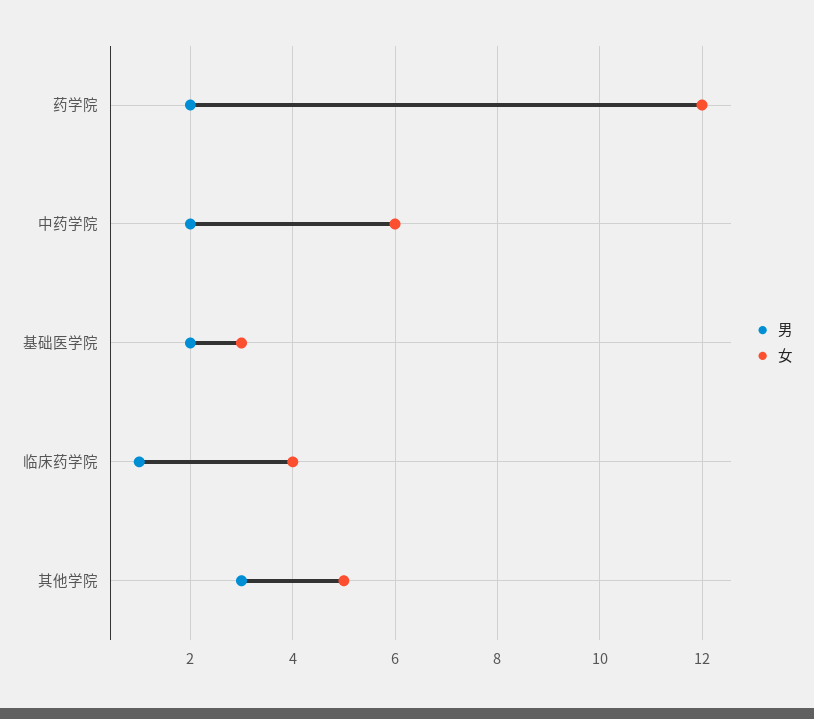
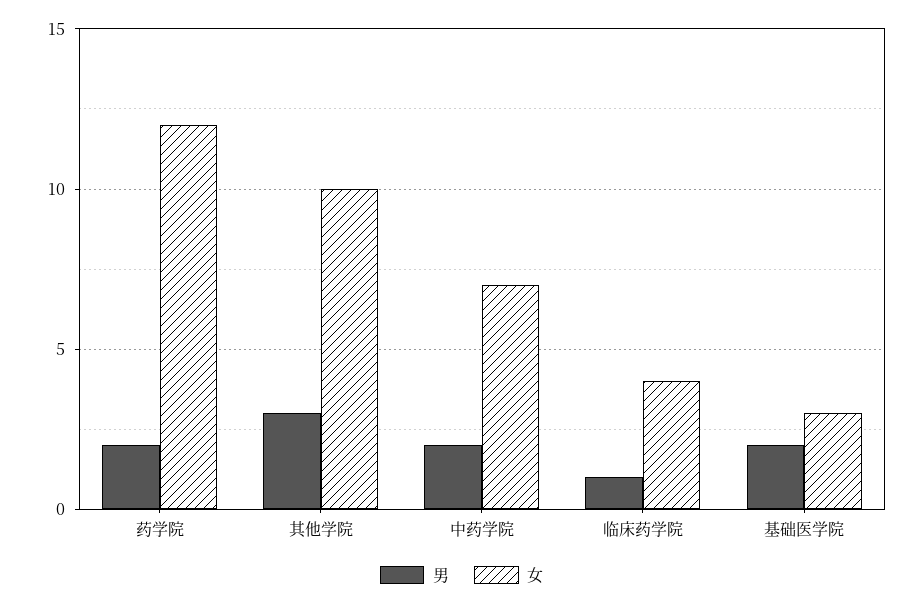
女, 中药学院: 6 -> 7
女, 其他学院: 5 -> 10

